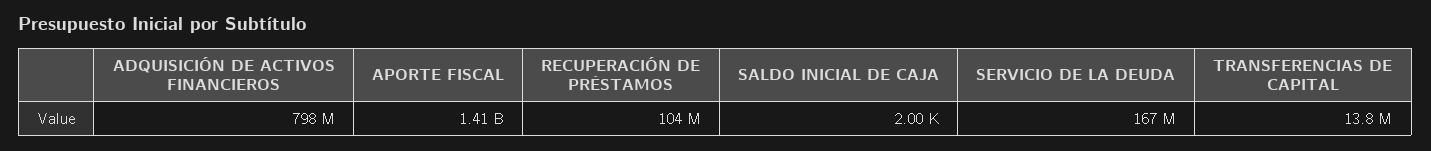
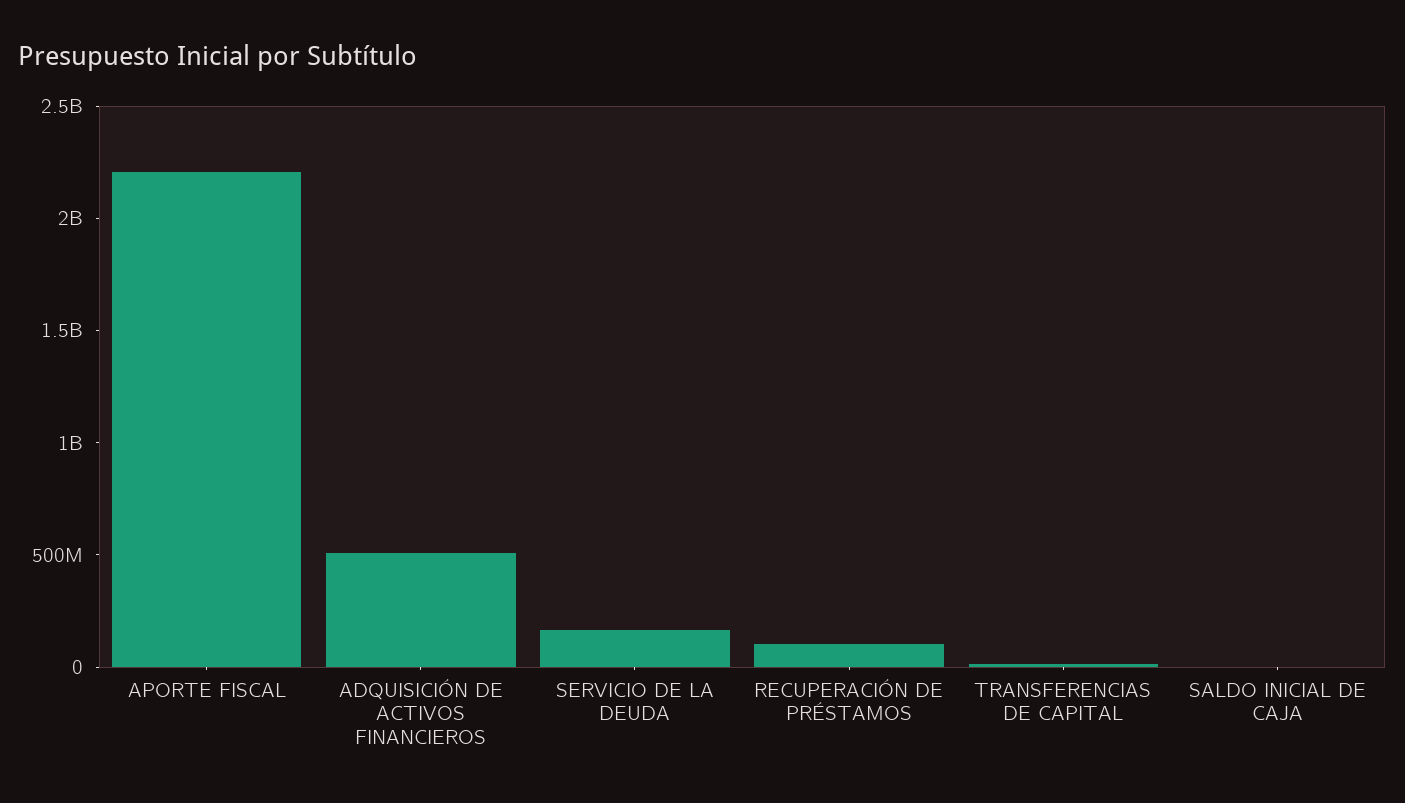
ADQUISICIÓN DE ACTIVOS FINANCIEROS: 798000000 -> 500000000
APORTE FISCAL: 1410000000 -> 2200000000

